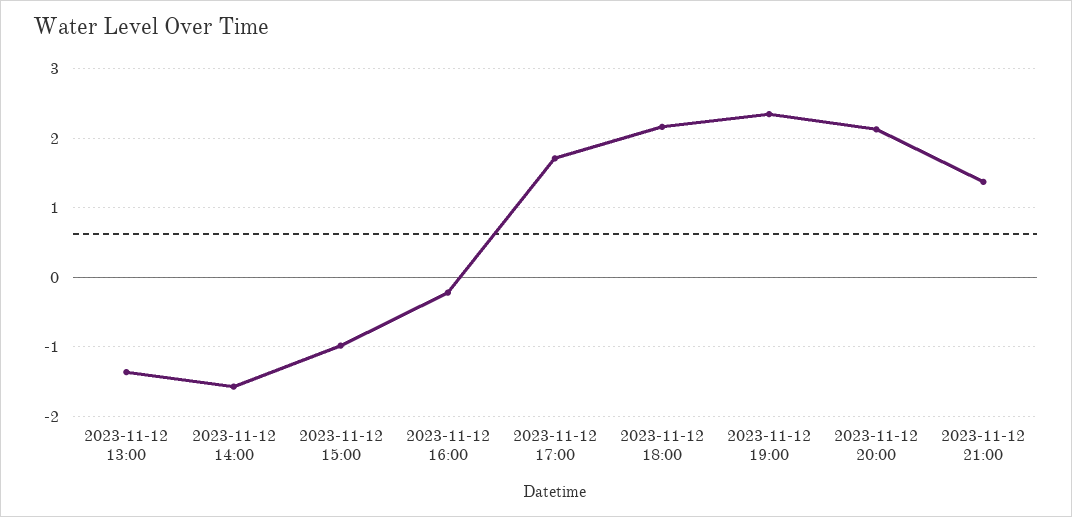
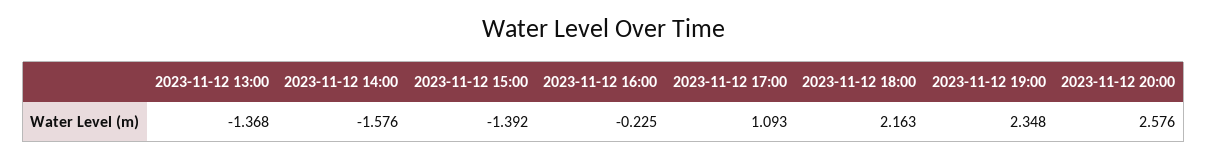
2023-11-12 15:00: -1 -> -1.392
2023-11-12 17:00: 1.7 -> 1.093
2023-11-12 20:00: 2.1 -> 2.576
2023-11-12 21:00: 1.4 -> none

